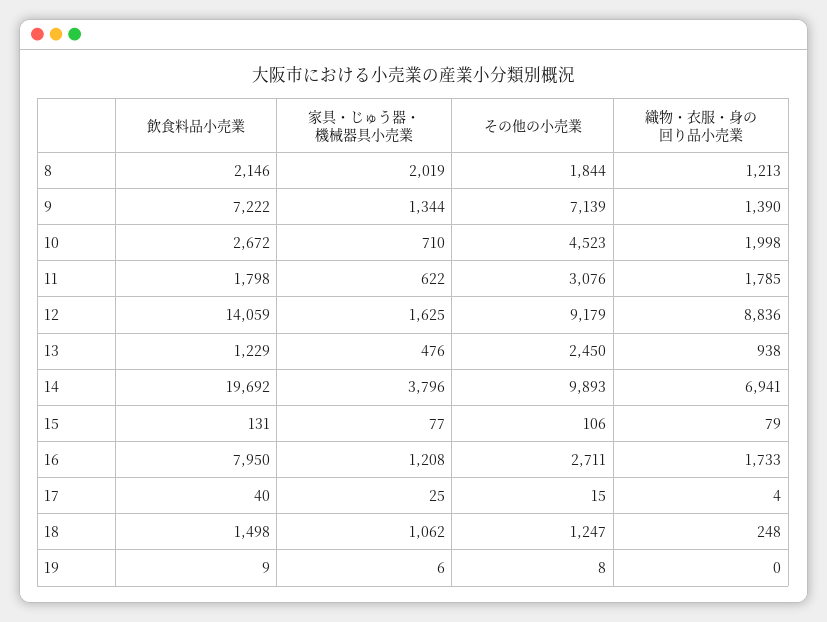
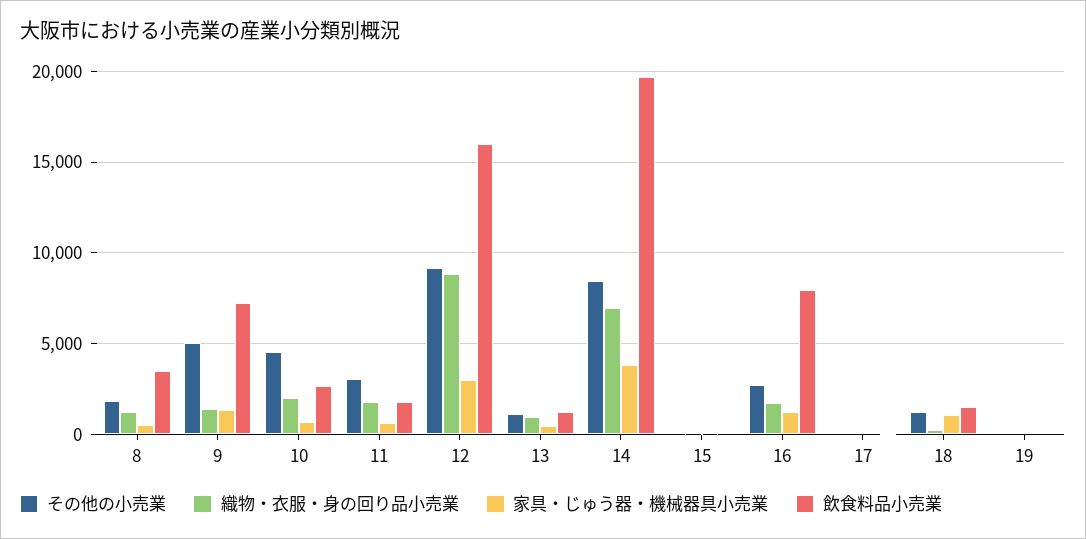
飲食料品小売業, 8: 2146 -> 3500
家具・じゅう器・機械器具小売業, 8: 2019 -> 500
その他の小売業, 9: 7139 -> 5000
飲食料品小売業, 12: 14059 -> 16000
家具・じゅう器・機械器具小売業, 12: 1625 -> 3000
その他の小売業, 13: 2450 -> 1000
その他の小売業, 14: 9893 -> 8500

